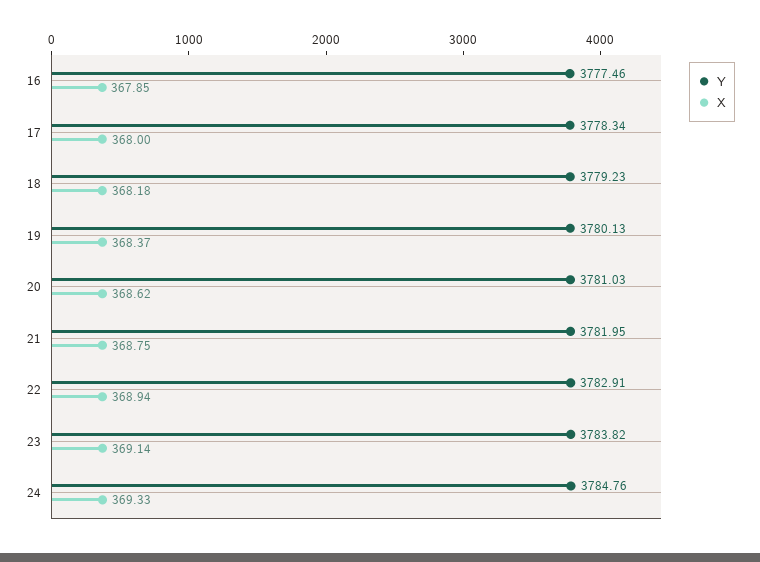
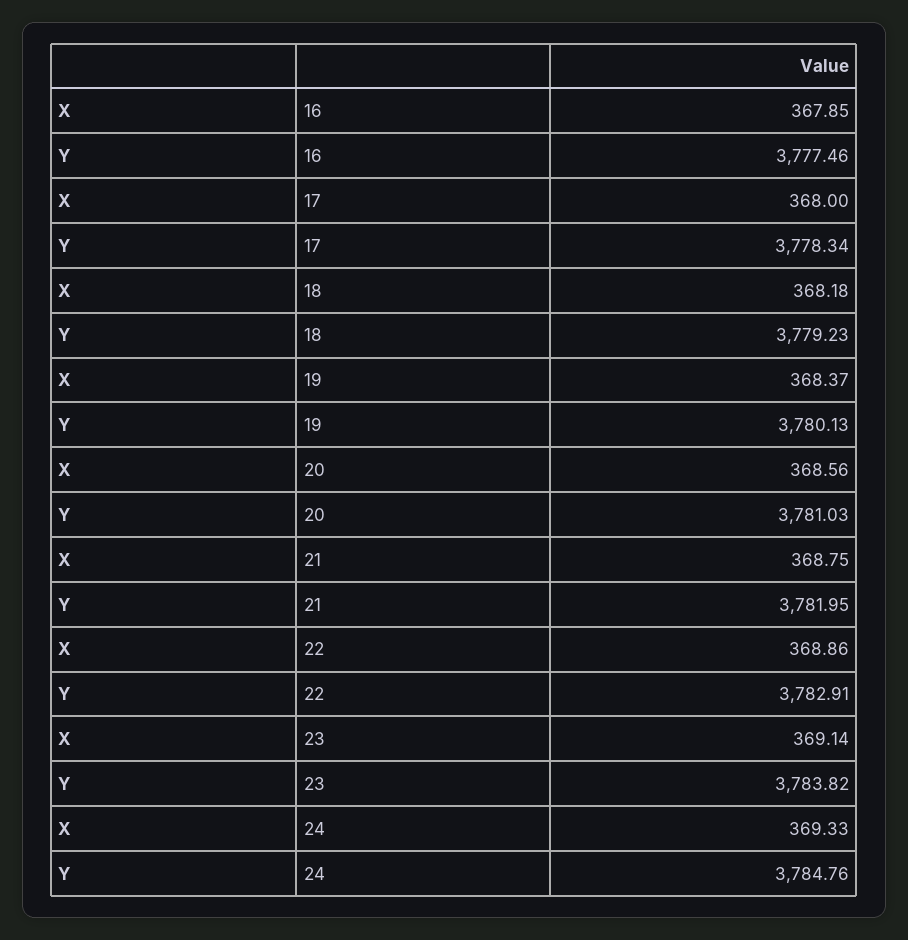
X, 20: 368.62 -> 368.56
X, 22: 368.94 -> 368.86

